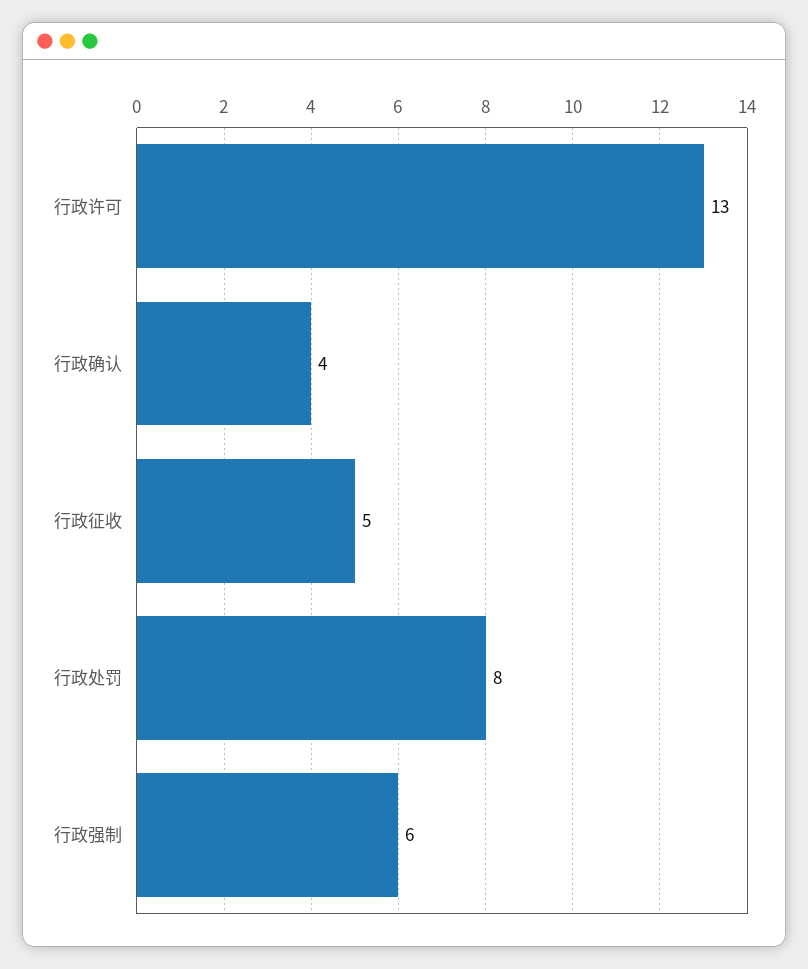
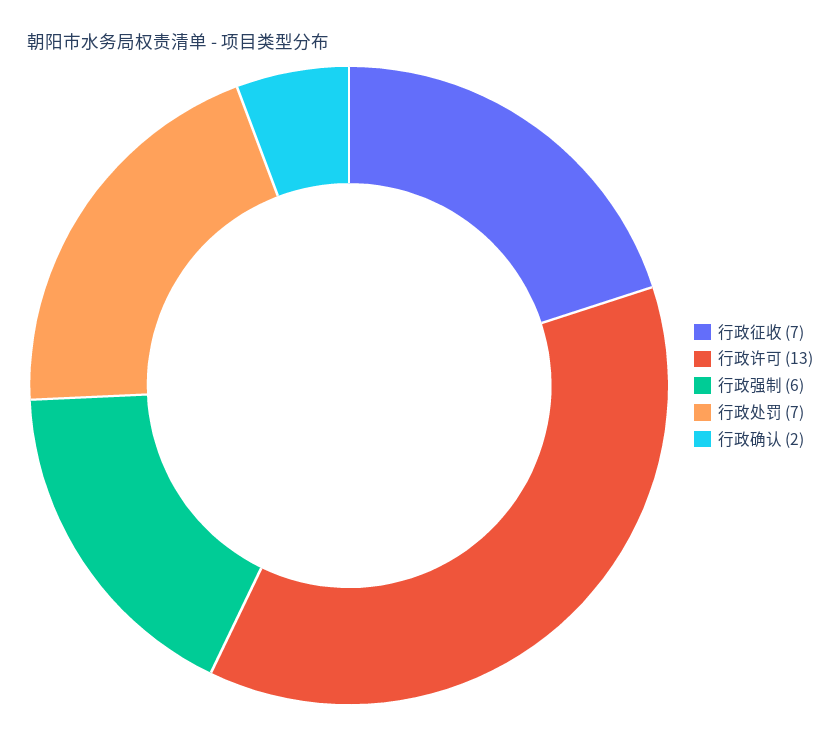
行政确认: 4 -> 2
行政征收: 5 -> 7
行政处罚: 8 -> 7

